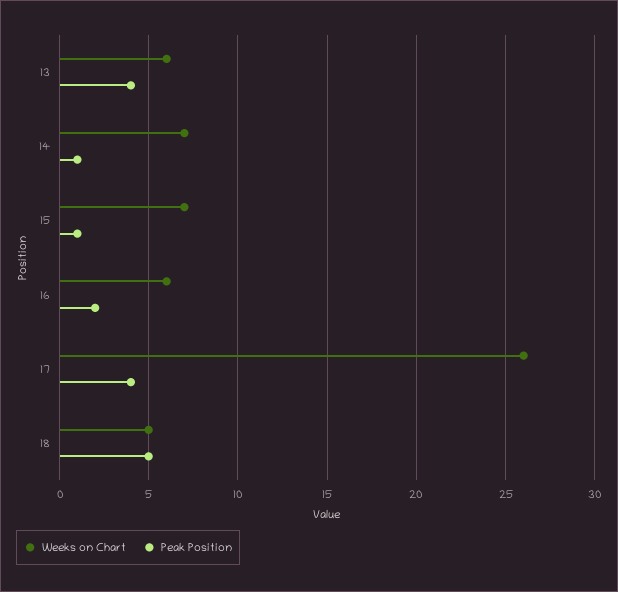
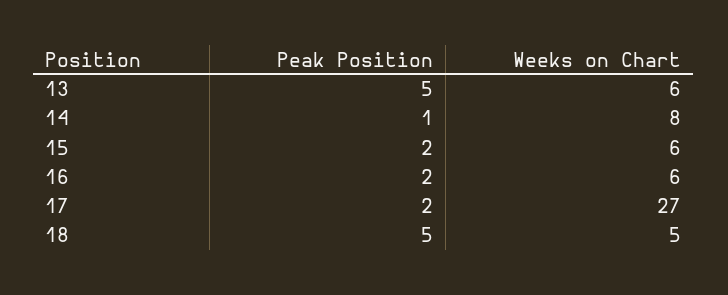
Peak Position, 13: 4 -> 5
Weeks on Chart, 14: 7 -> 8
Weeks on Chart, 15: 7 -> 6
Peak Position, 15: 1 -> 2
Weeks on Chart, 17: 26 -> 27
Peak Position, 17: 4 -> 2

